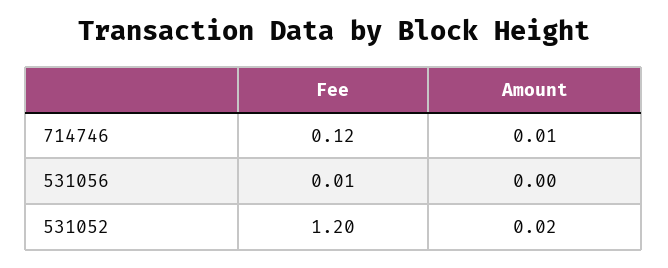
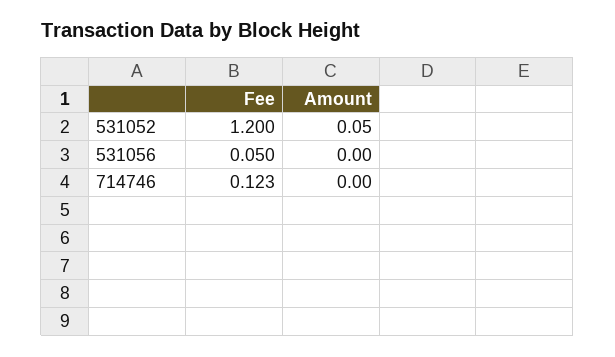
Amount, 714746: 0.01 -> 0
Fee, 531056: 0.01 -> 0.05
Amount, 531052: 0.02 -> 0.05

